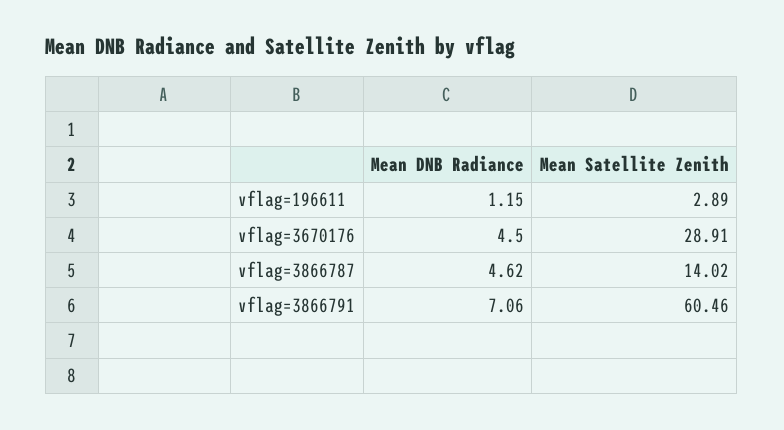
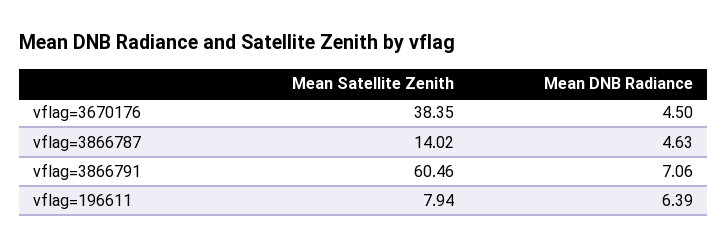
Mean DNB Radiance, vflag=196611: 1.15 -> 6.39
Mean Satellite Zenith, vflag=196611: 2.89 -> 7.94
Mean Satellite Zenith, vflag=3670176: 28.91 -> 38.35
Mean DNB Radiance, vflag=3866787: 4.62 -> 4.63

